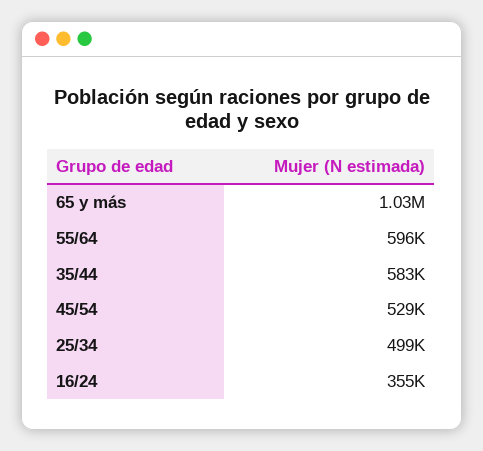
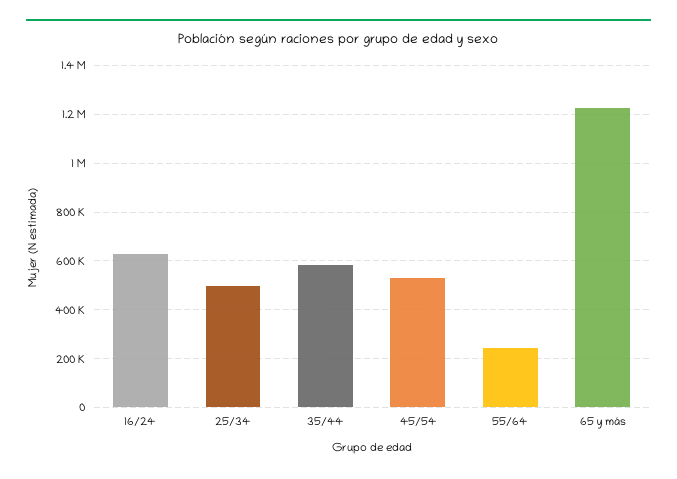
65 y más: 1030000 -> 1225000
55/64: 596000 -> 250000
16/24: 355000 -> 625000

